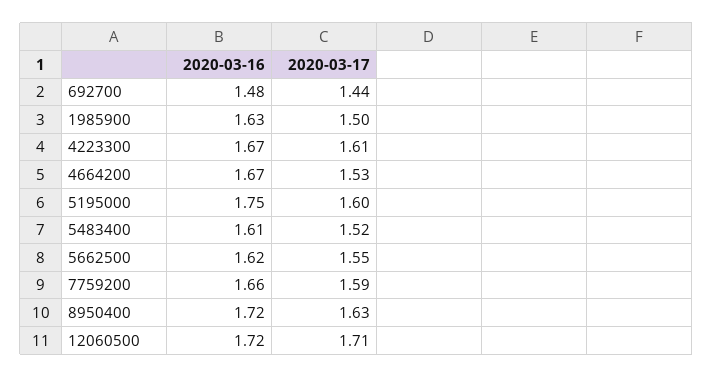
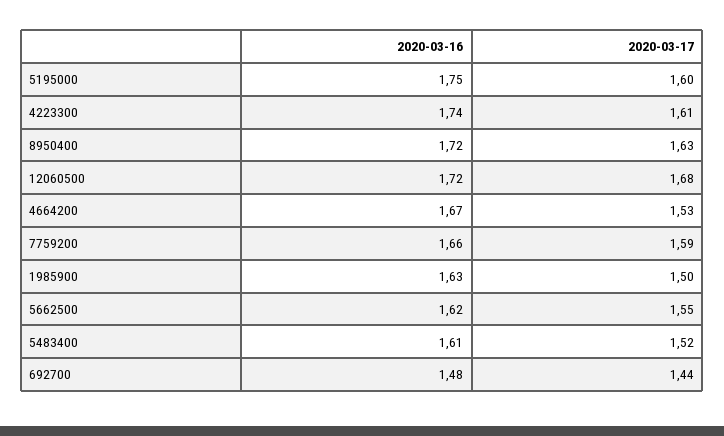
2020-03-16, 4223300: 1.67 -> 1.74
2020-03-17, 12060500: 1.71 -> 1.68

